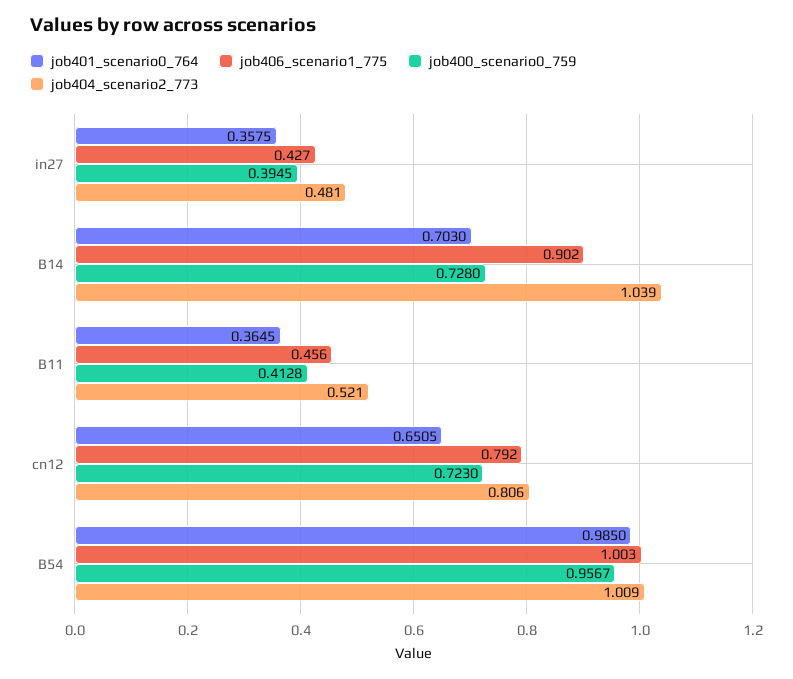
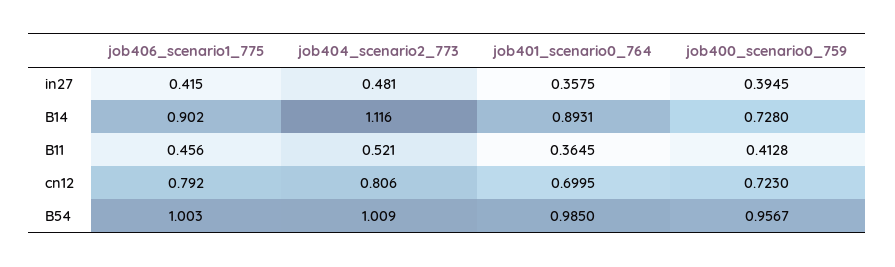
job406_scenario1_775, in27: 0.427 -> 0.415
job401_scenario0_764, B14: 0.703 -> 0.8931
job404_scenario2_773, B14: 1.039 -> 1.116
job401_scenario0_764, cn12: 0.6505 -> 0.6995

